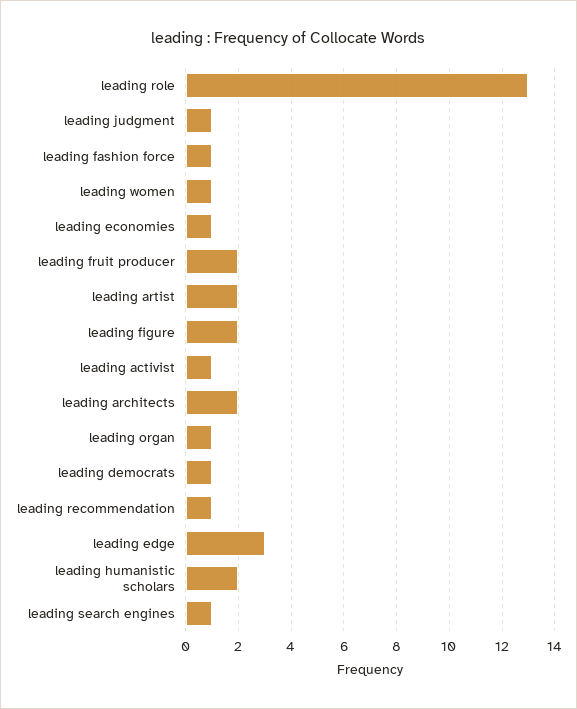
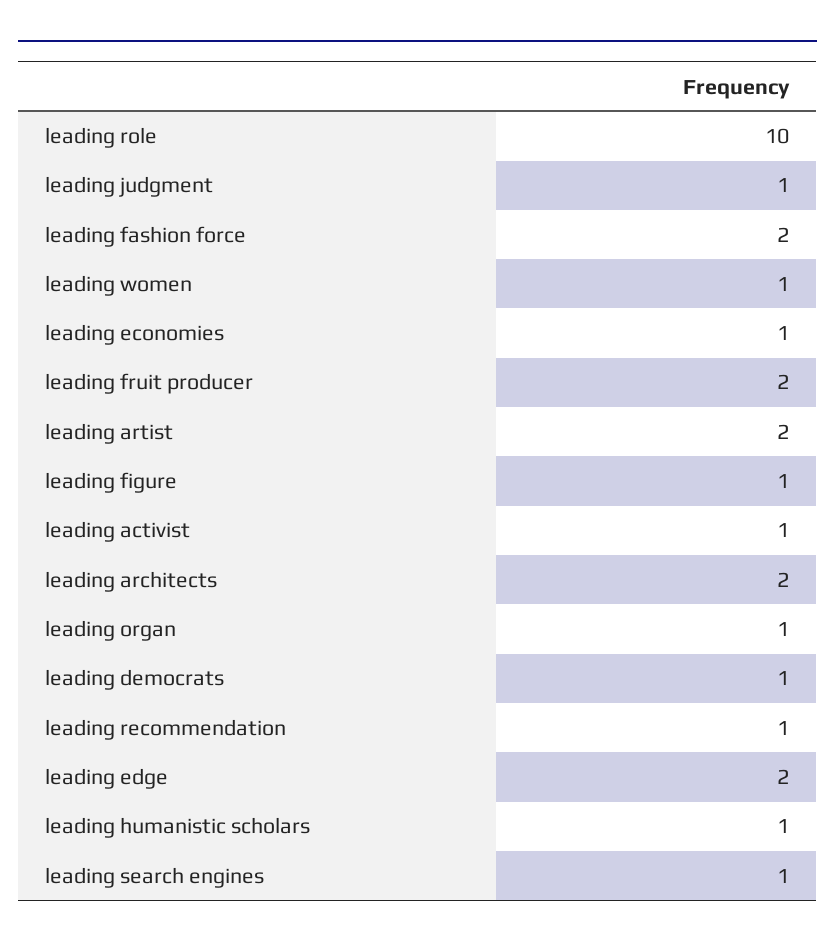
leading role: 13 -> 10
leading fashion force: 1 -> 2
leading figure: 2 -> 1
leading edge: 3 -> 2
leading humanistic scholars: 2 -> 1

